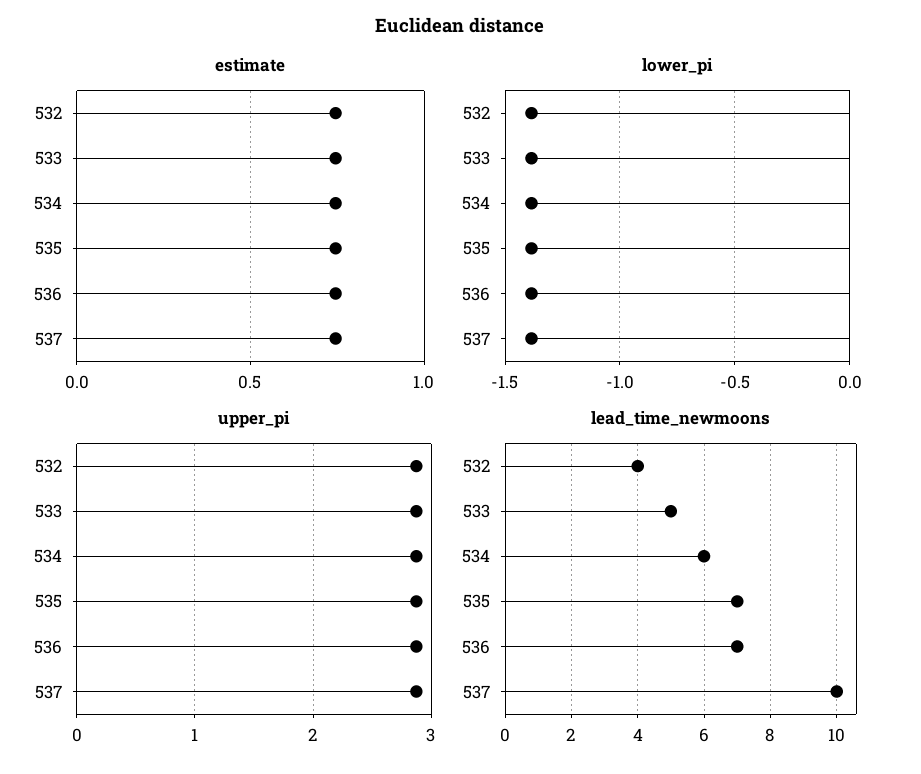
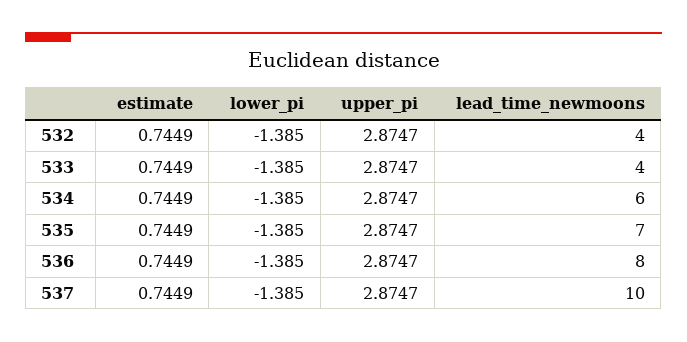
lead_time_newmoons, 533: 5 -> 4
lead_time_newmoons, 536: 7 -> 8

